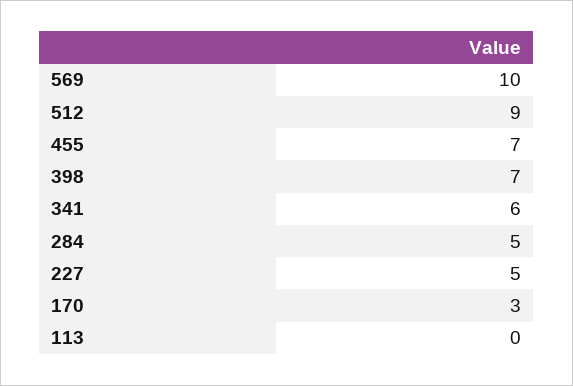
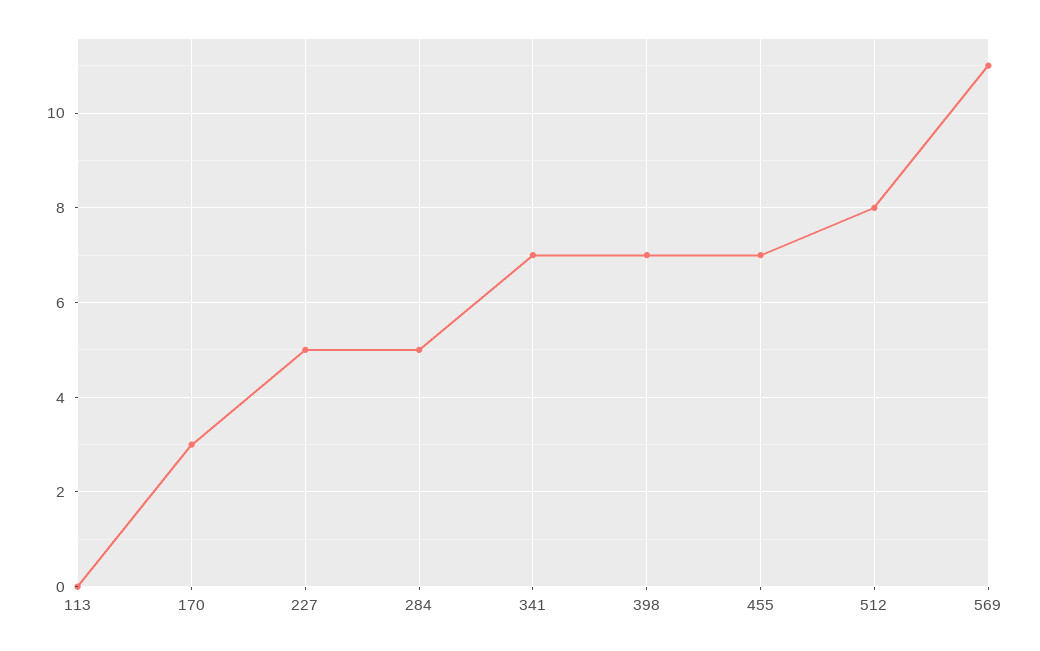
569: 10 -> 11
512: 9 -> 8
341: 6 -> 7

